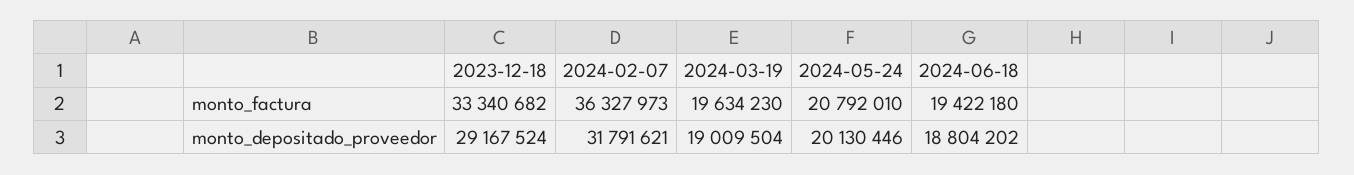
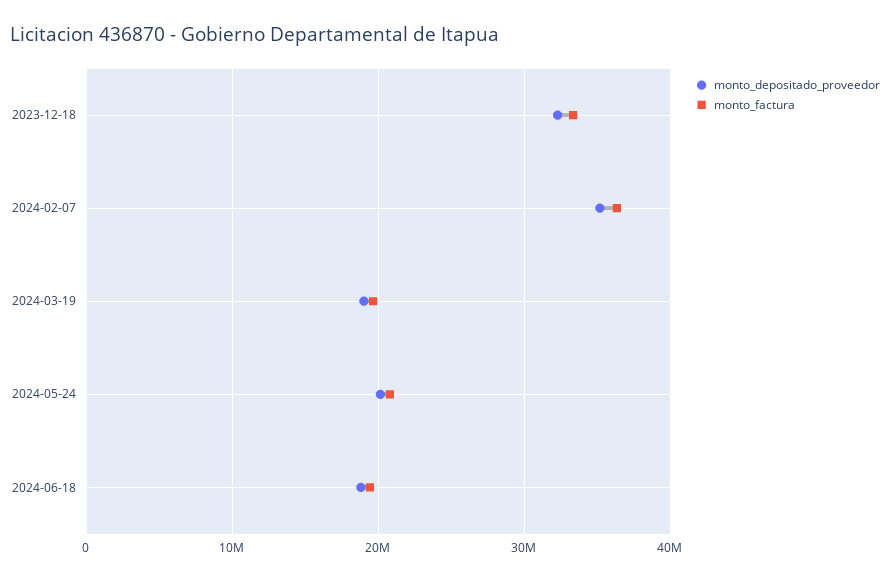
monto_depositado_proveedor, 2023-12-18: 29167524 -> 32000000
monto_depositado_proveedor, 2024-02-07: 31791621 -> 35000000

